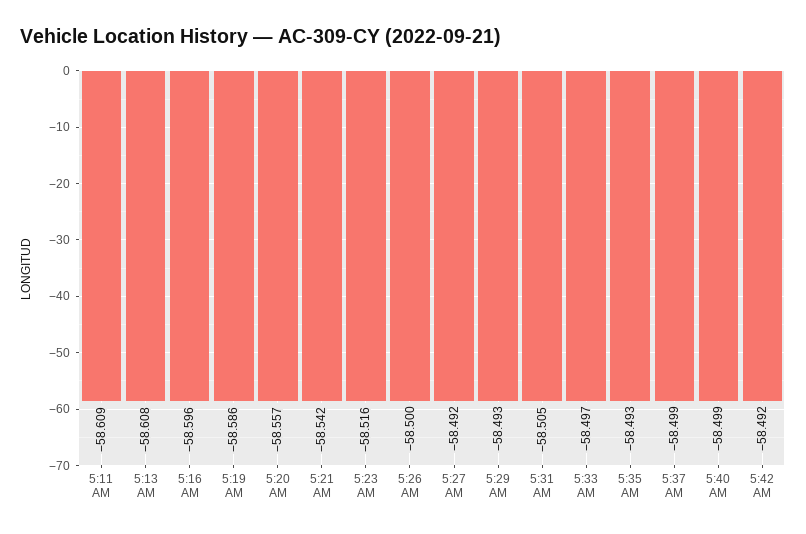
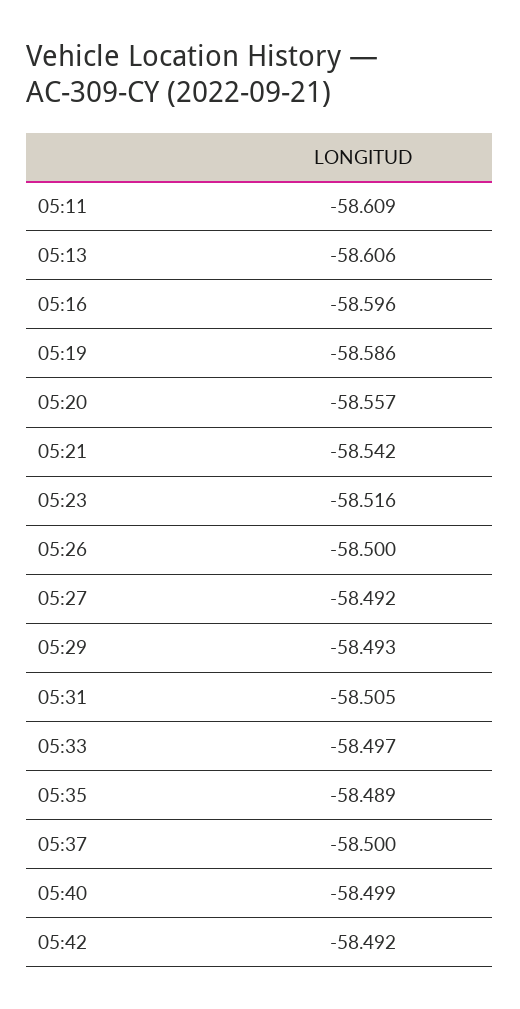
5:13 AM: -58.608 -> -58.606
5:35 AM: -58.493 -> -58.489
5:37 AM: -58.499 -> -58.5

